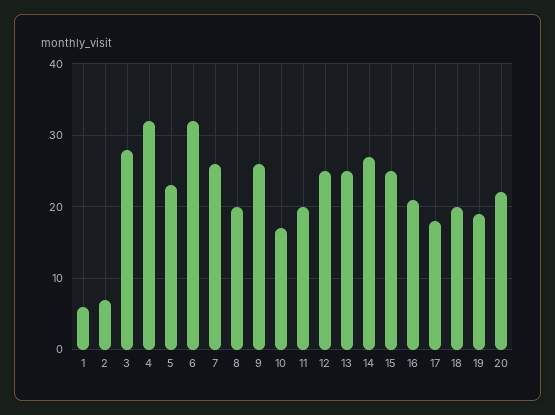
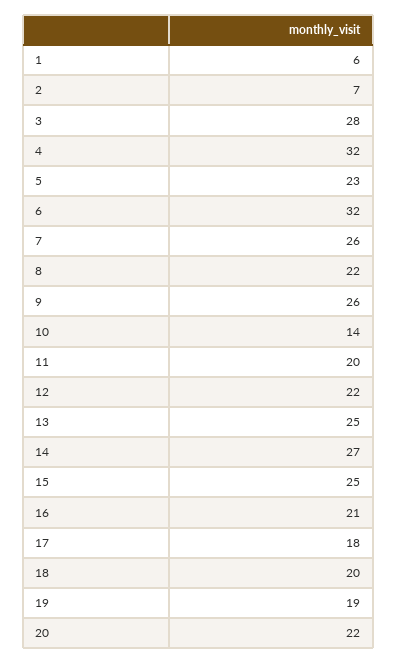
8: 20 -> 22
10: 17 -> 14
12: 25 -> 22

